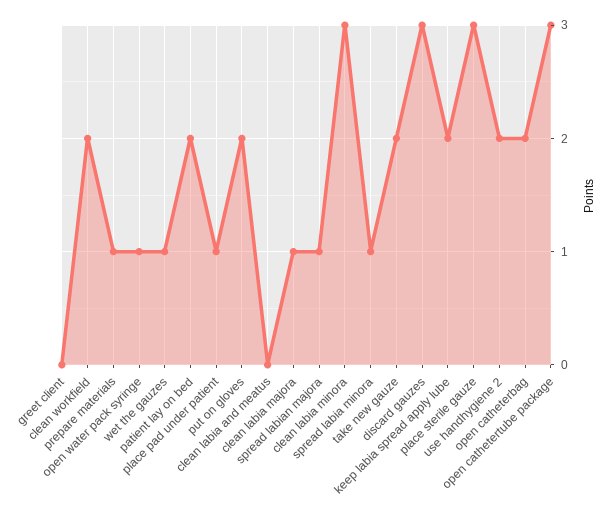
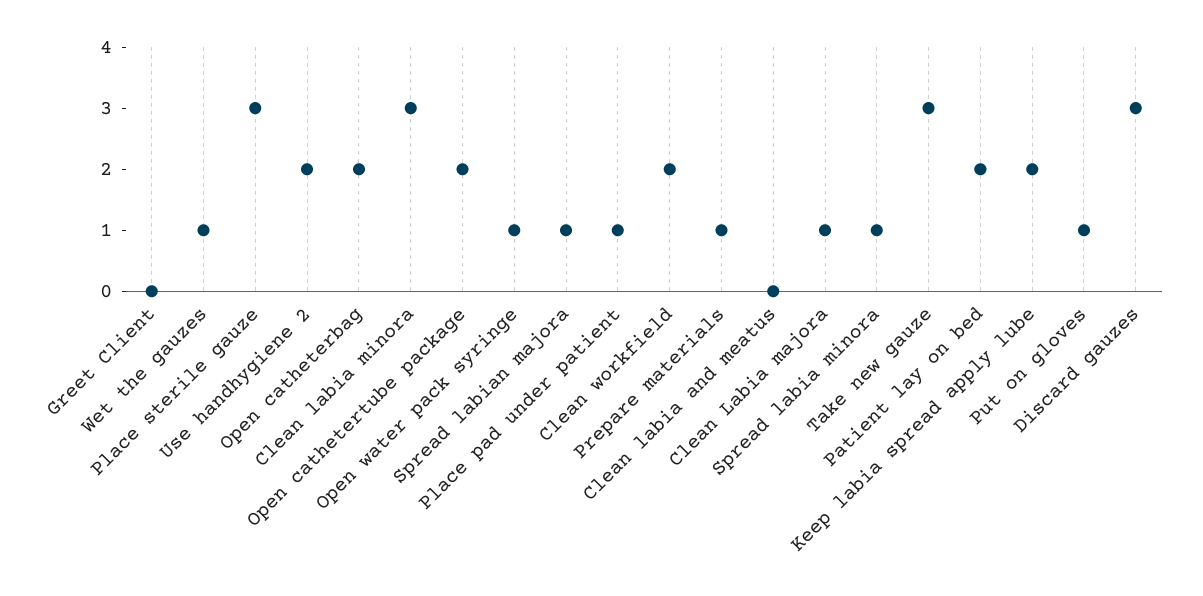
put on gloves: 2 -> 1
take new gauze: 2 -> 3
open cathetertube package: 3 -> 2

